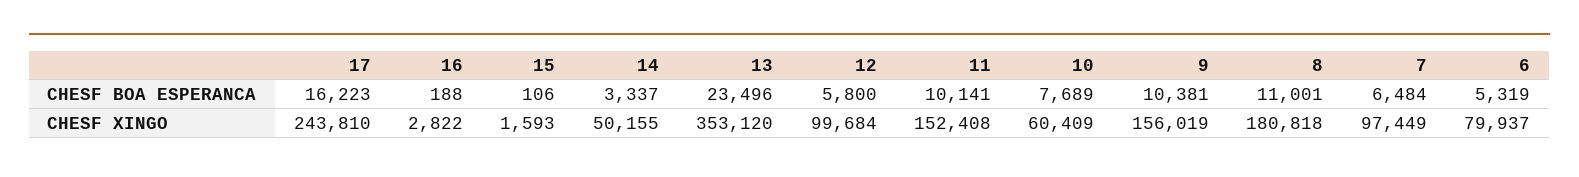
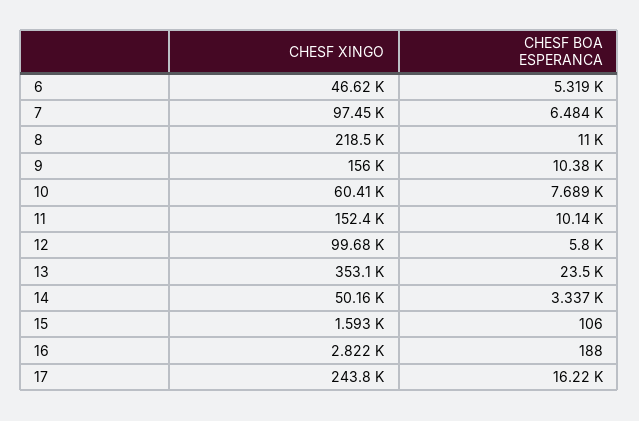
8, CHESF XINGO: 180818 -> 218500
6, CHESF XINGO: 79937 -> 46620

